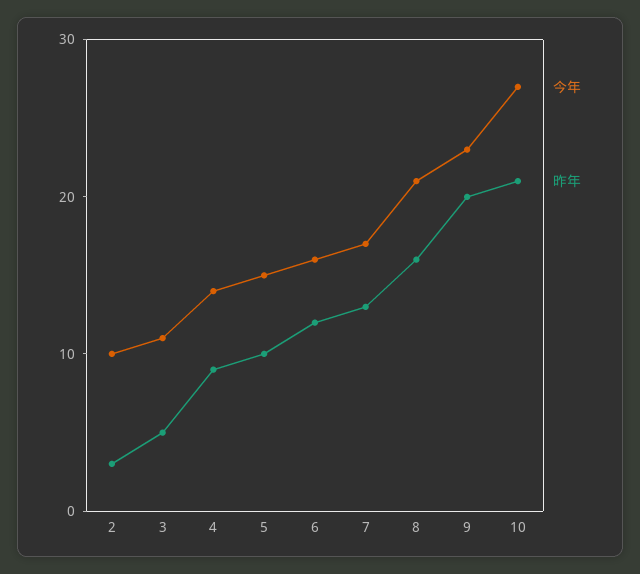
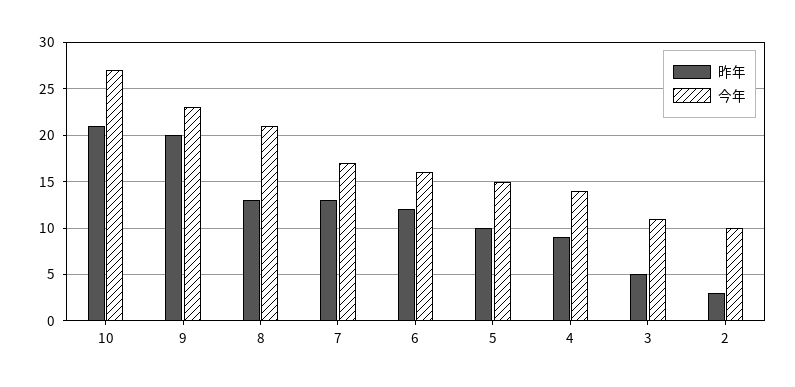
昨年, 8: 16 -> 13

